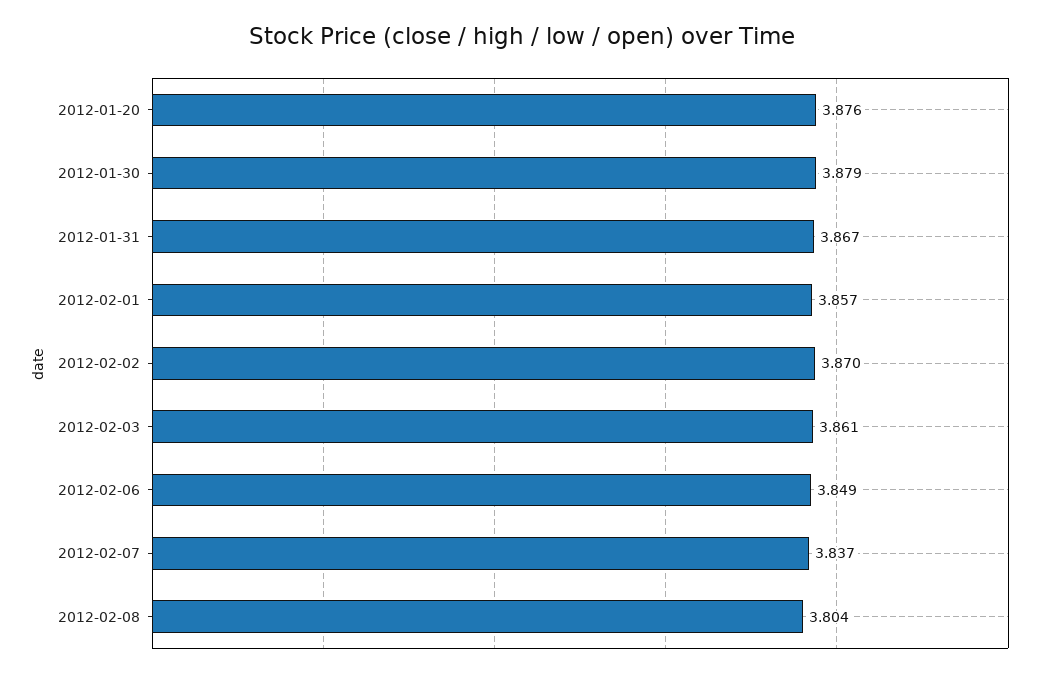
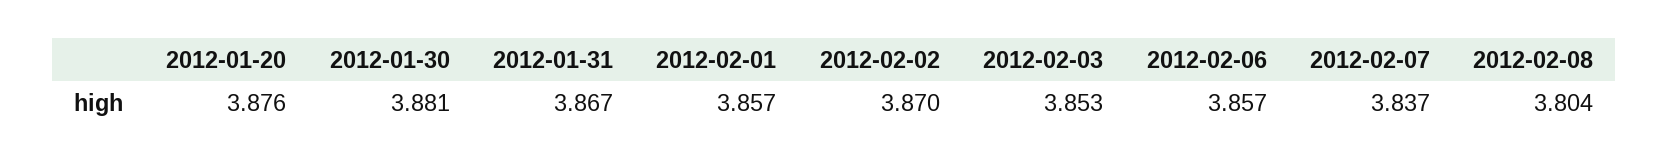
2012-01-30: 3.879 -> 3.881
2012-02-03: 3.861 -> 3.853
2012-02-06: 3.849 -> 3.857

